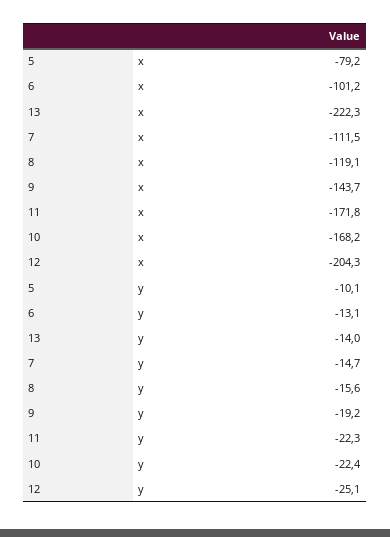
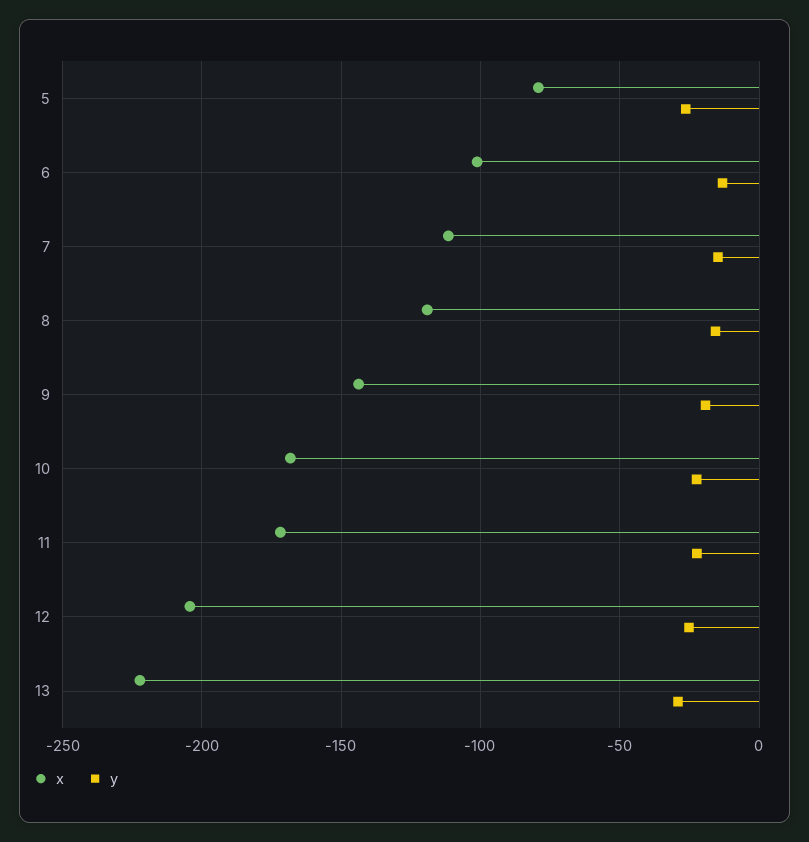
y, 5: -10.1 -> -25
y, 13: -14 -> -30

